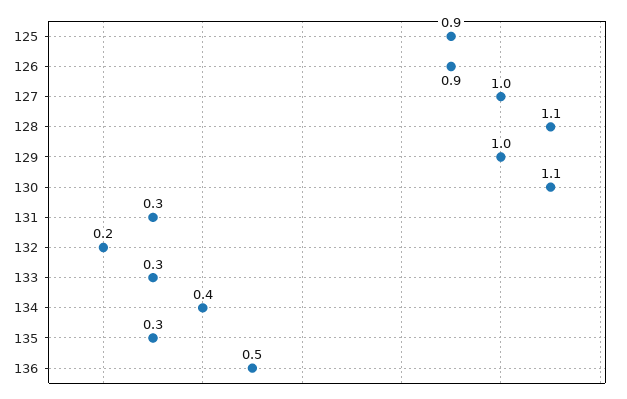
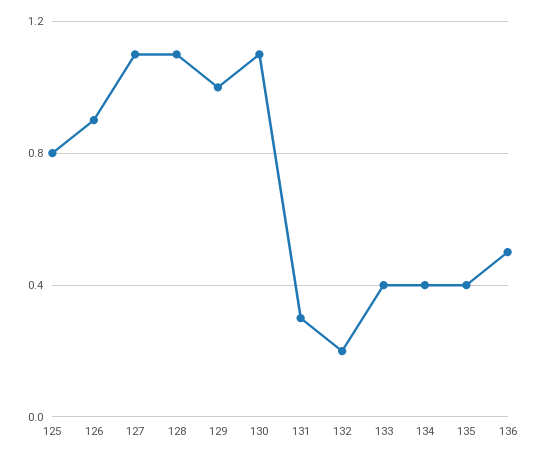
125: 0.9 -> 0.8
127: 1 -> 1.1
133: 0.3 -> 0.4
135: 0.3 -> 0.4

